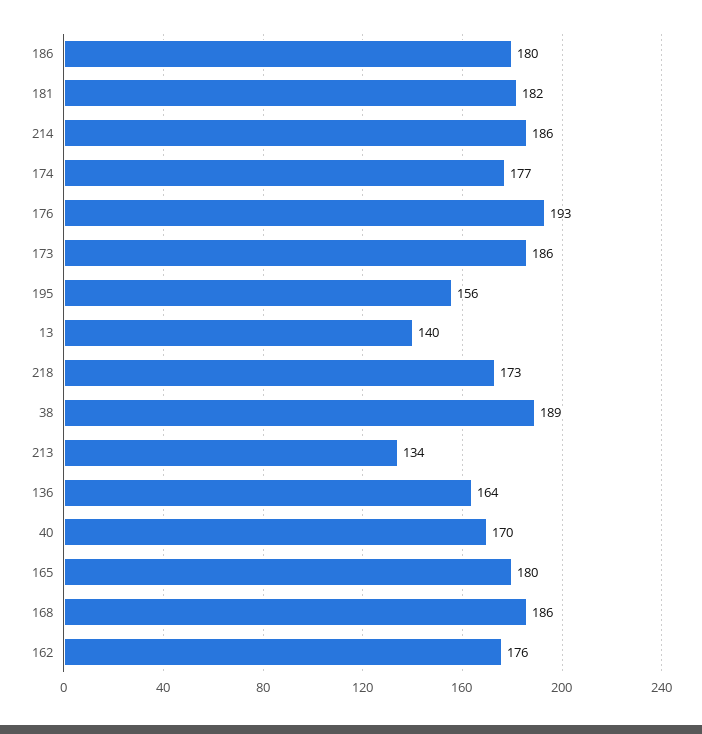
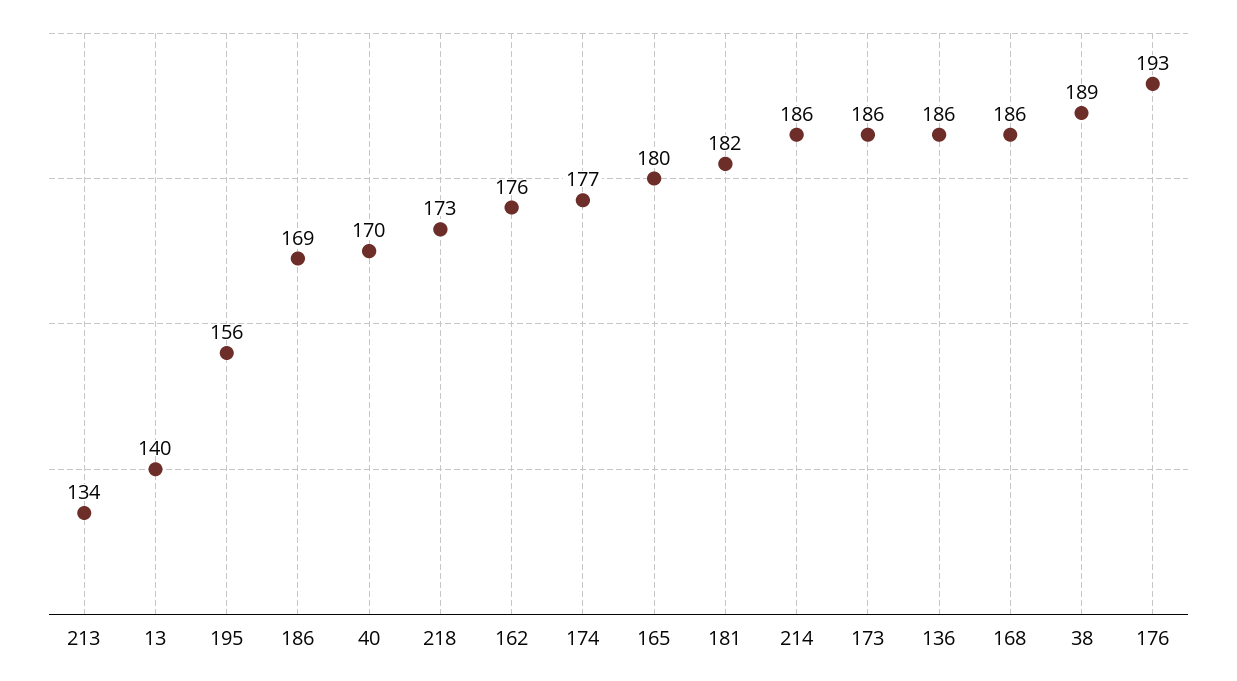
186: 180 -> 169
136: 164 -> 186

